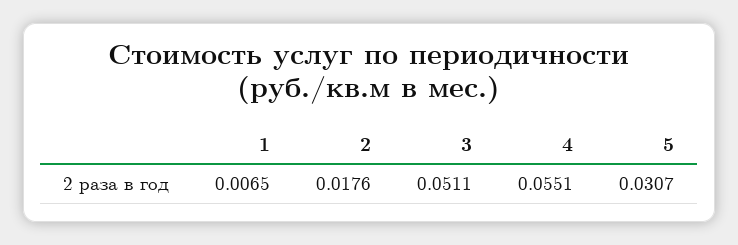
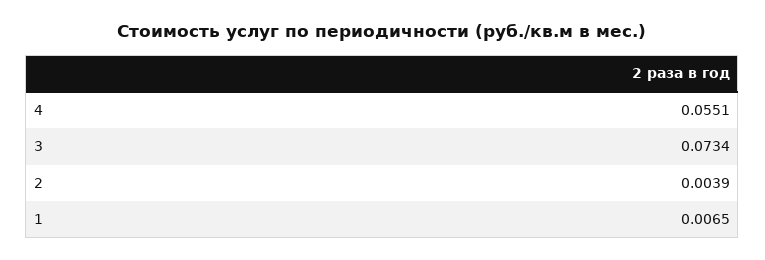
2: 0.0176 -> 0.0039
3: 0.0511 -> 0.0734
5: 0.0307 -> none

